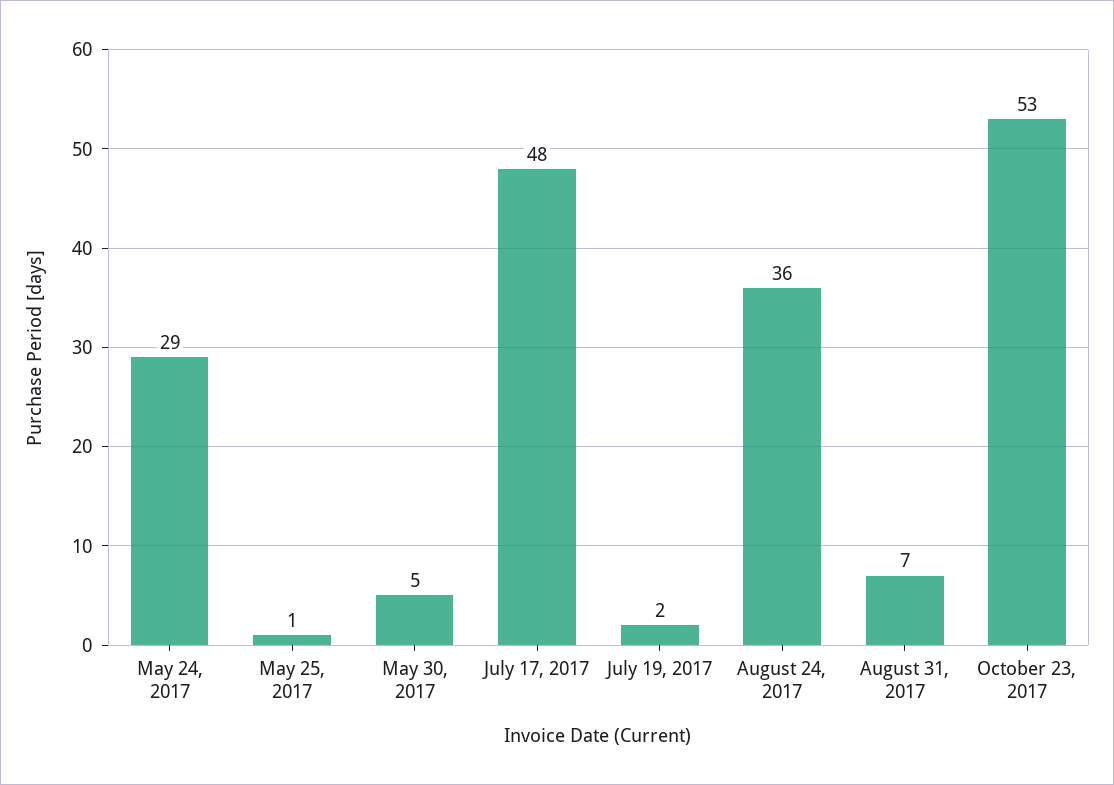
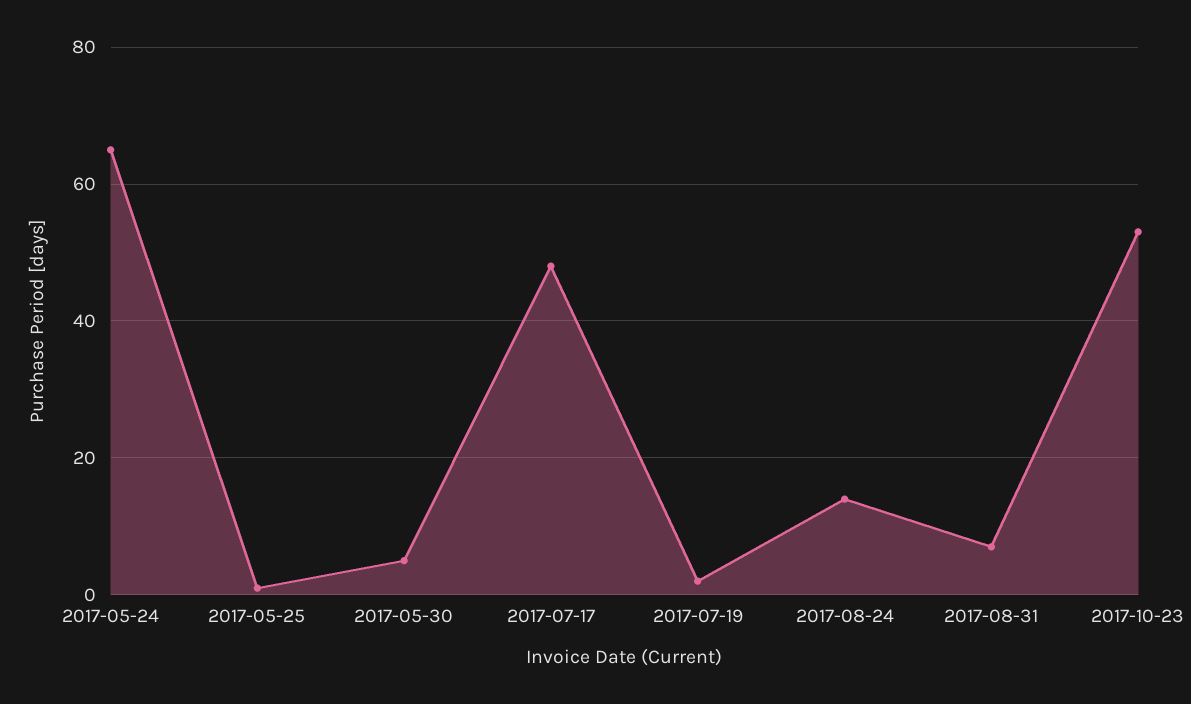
May 24, 2017: 29 -> 65
August 24, 2017: 36 -> 15

